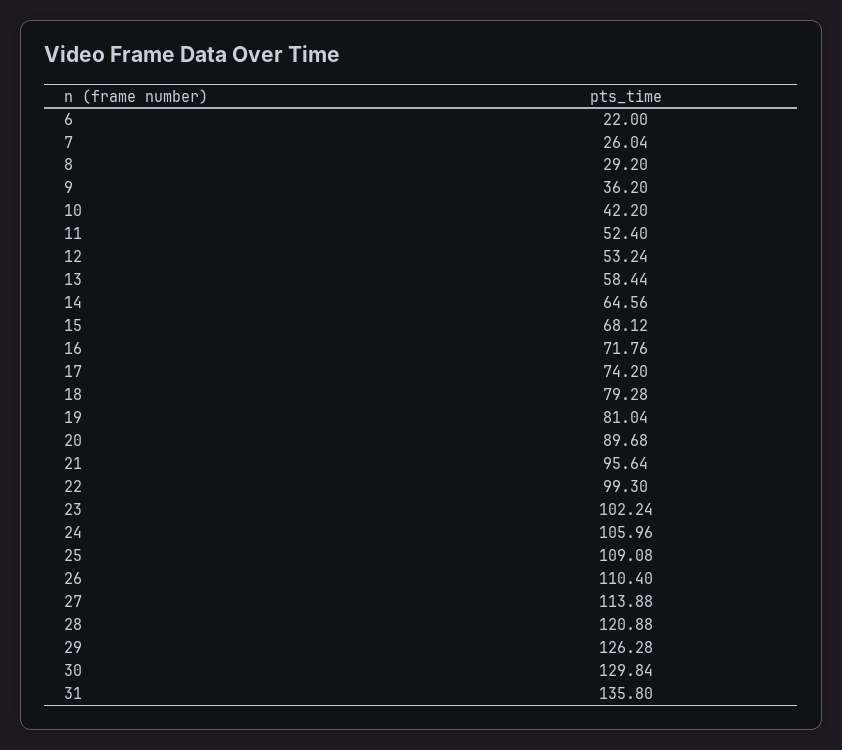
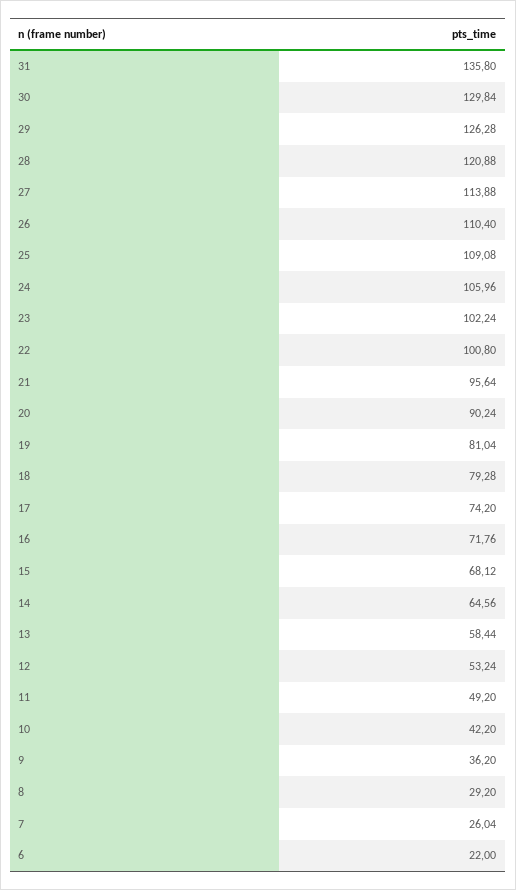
11: 52.4 -> 49.2
20: 89.68 -> 90.24
22: 99.3 -> 100.8

